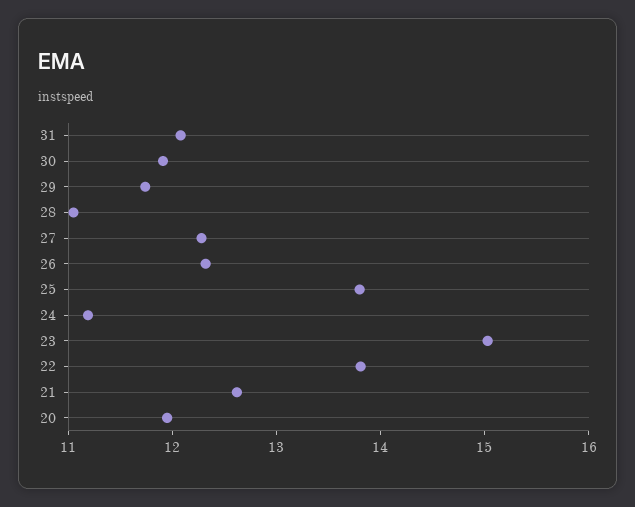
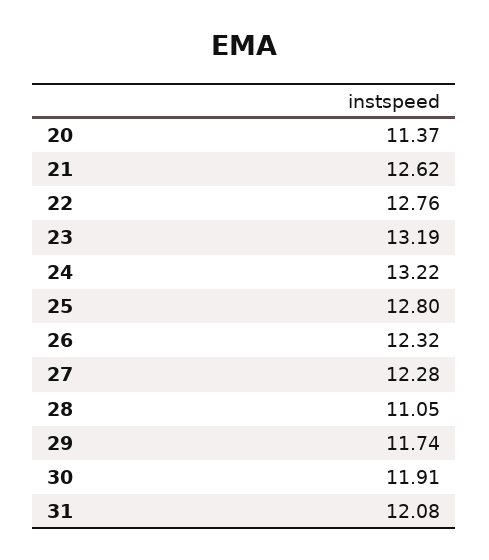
25: 13.8 -> 12.8
24: 11.2 -> 13.22
23: 15 -> 13.19
22: 13.8 -> 12.76
20: 12 -> 11.37

